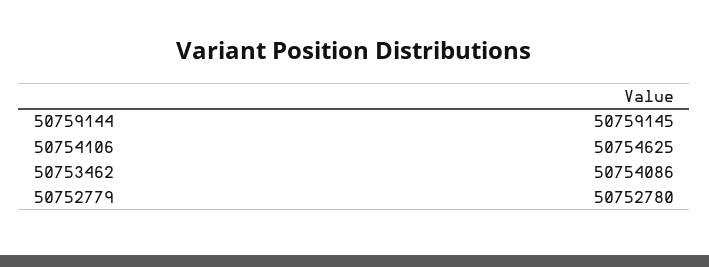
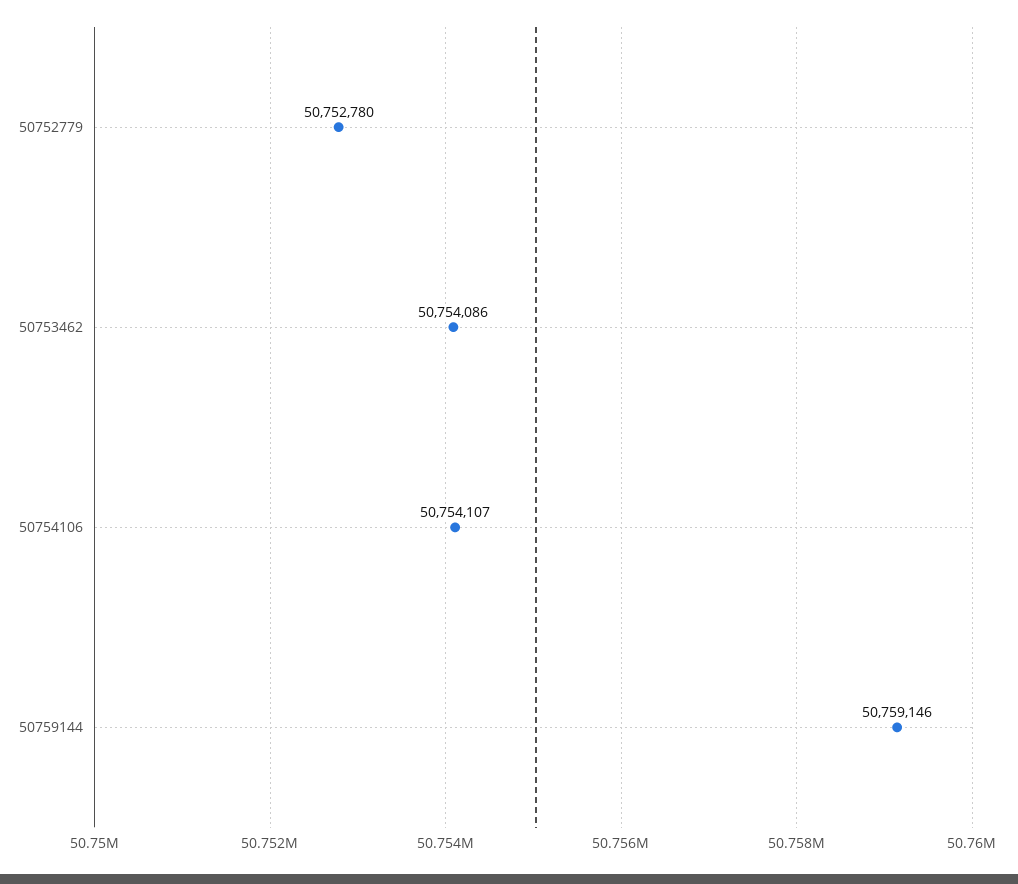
50759144: 50759145 -> 50759146
50754106: 50754625 -> 50754107

